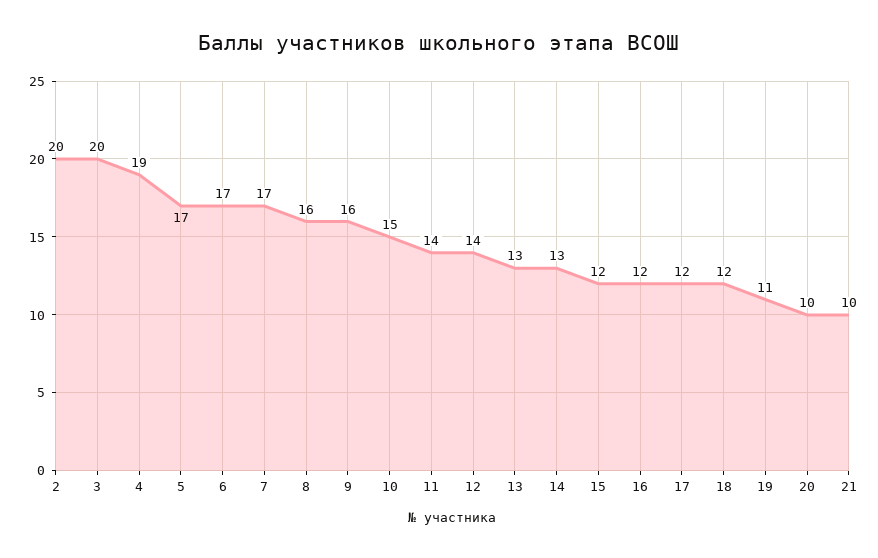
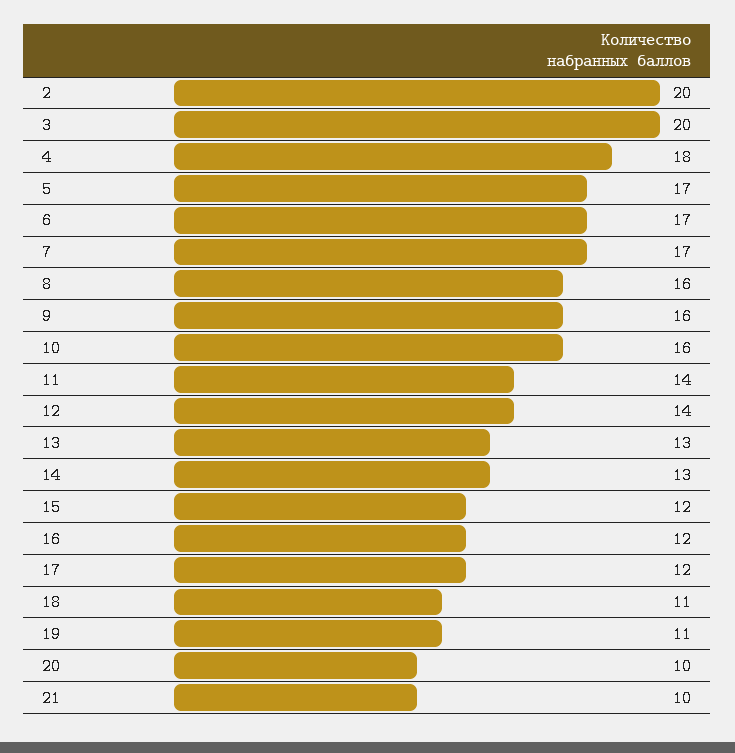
4: 19 -> 18
10: 15 -> 16
18: 12 -> 11

